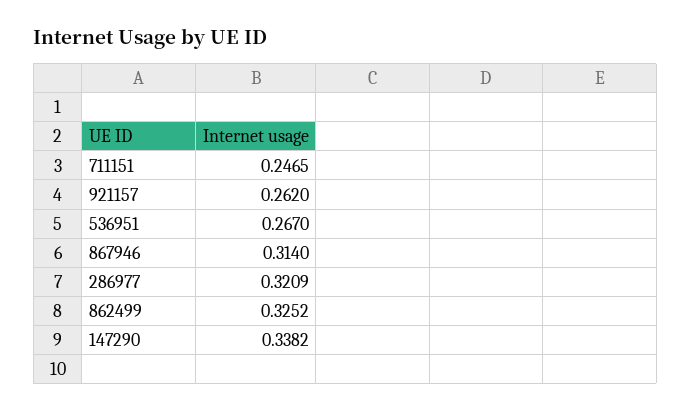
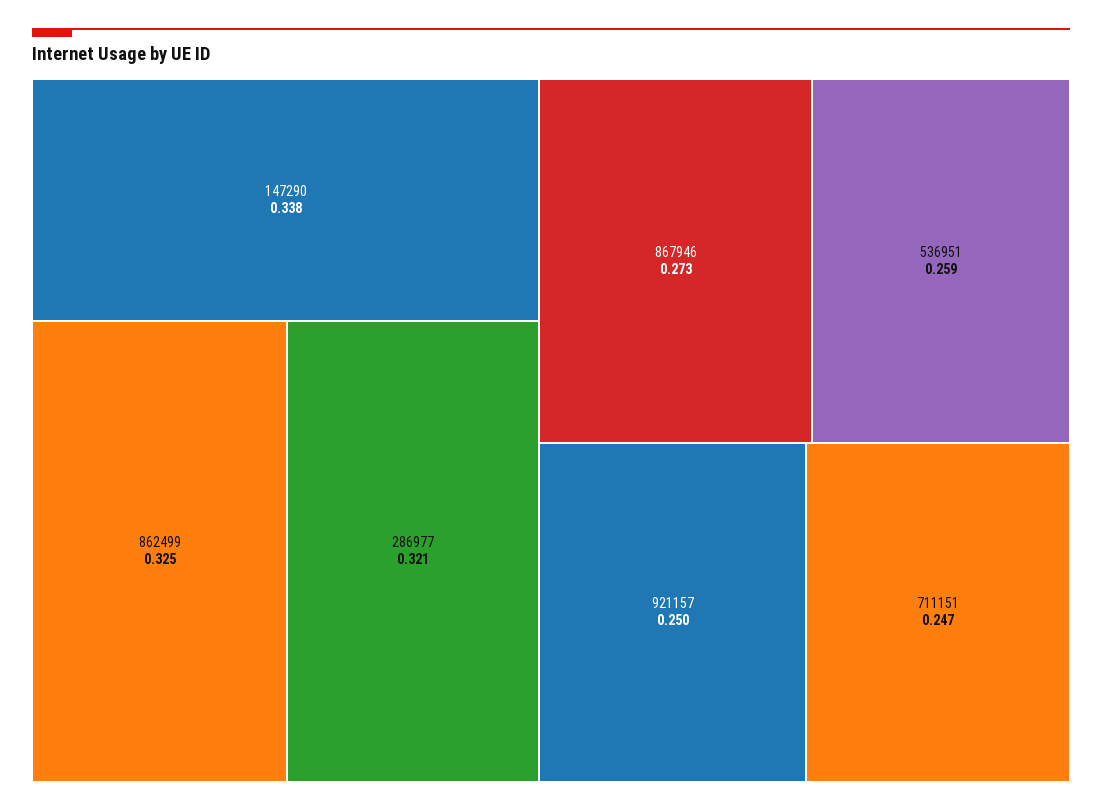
921157: 0.262 -> 0.25
536951: 0.267 -> 0.259
867946: 0.314 -> 0.273

